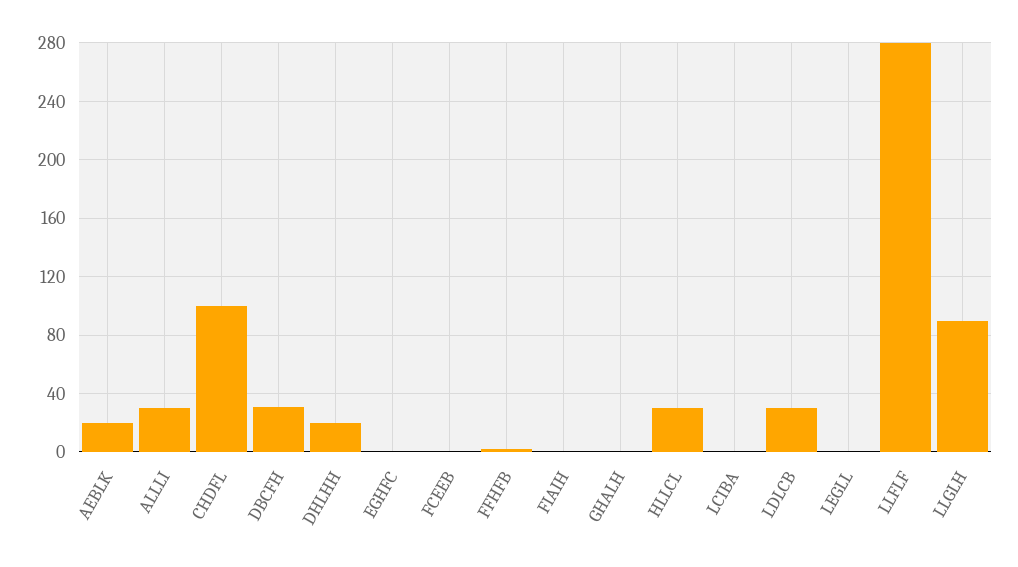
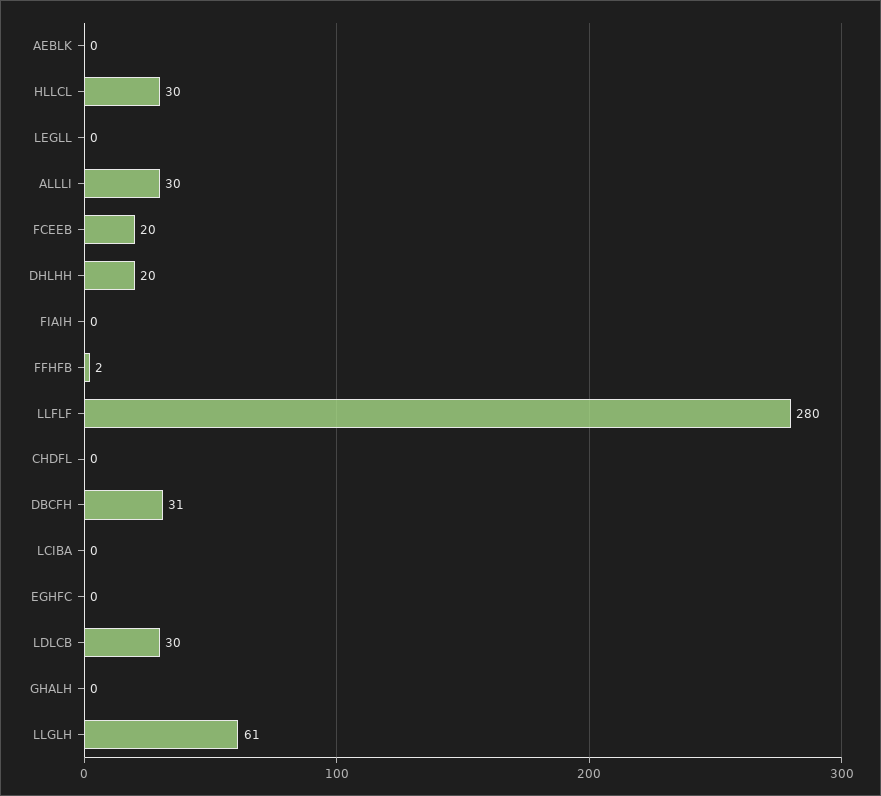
AEBLK: 20 -> 0
CHDFL: 100 -> 0
FCEEB: 0 -> 20
LLGLH: 90 -> 61

